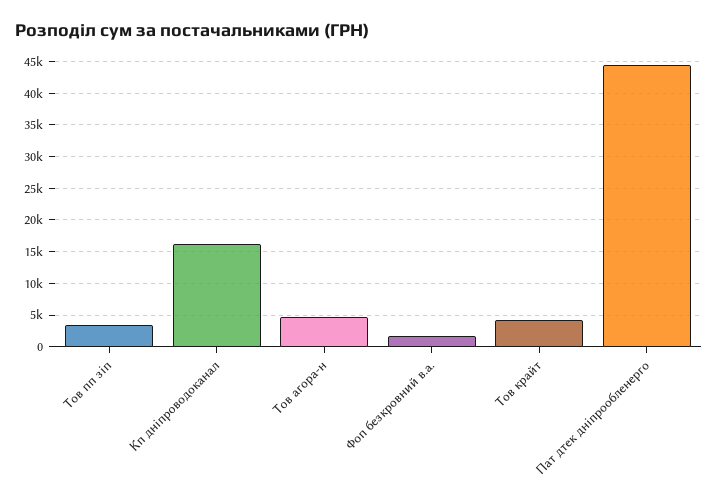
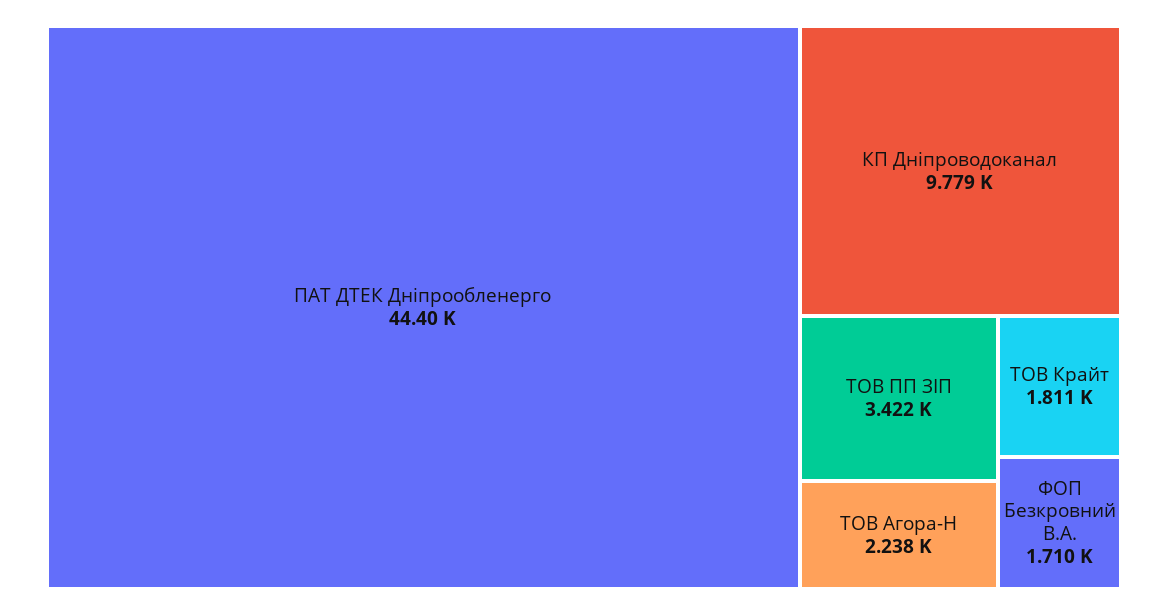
Кп дніпроводоканал: 16000 -> 9779
Тов агора-н: 5000 -> 2238
Тов крайт: 4000 -> 1811

